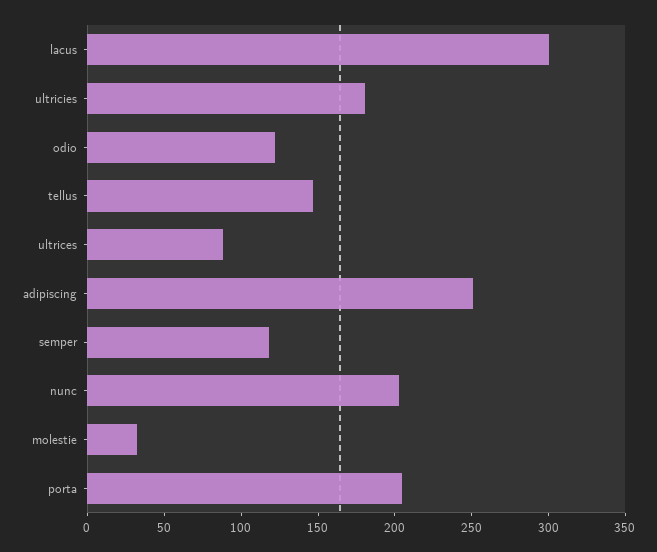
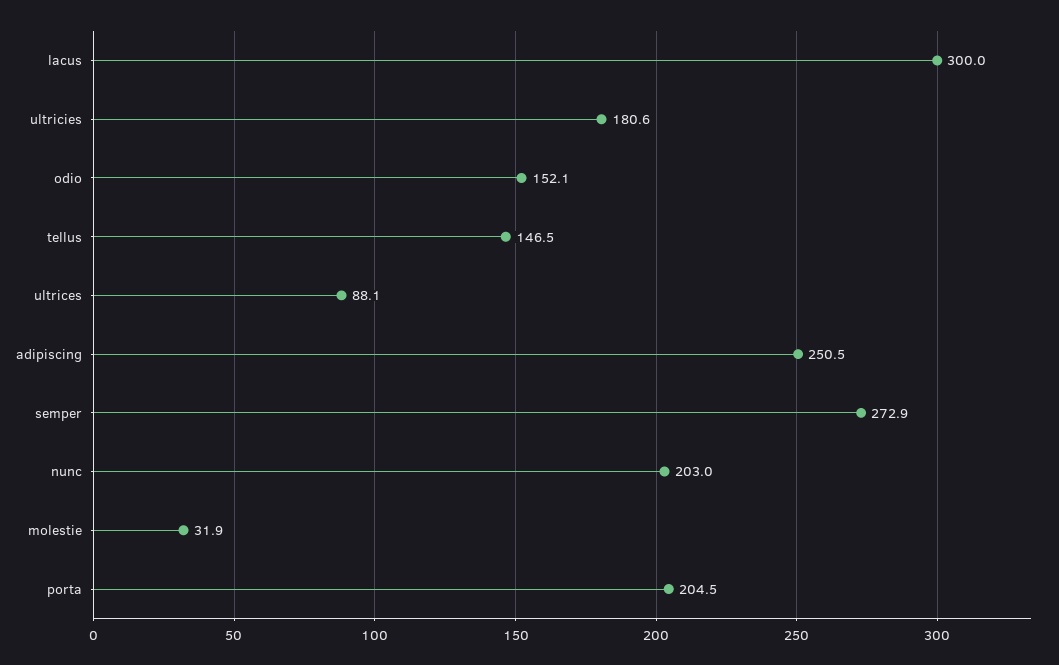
odio: 120 -> 152.1
semper: 120 -> 272.9

